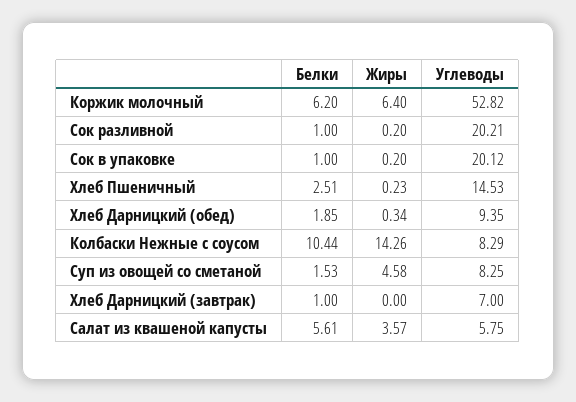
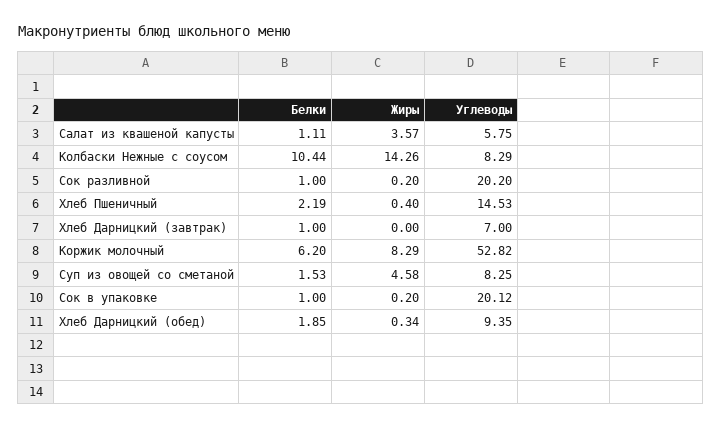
Жиры, Коржик молочный: 6.4 -> 8.29
Углеводы, Сок разливной: 20.21 -> 20.2
Белки, Хлеб Пшеничный: 2.51 -> 2.19
Жиры, Хлеб Пшеничный: 0.23 -> 0.4
Белки, Салат из квашеной капусты: 5.61 -> 1.11

